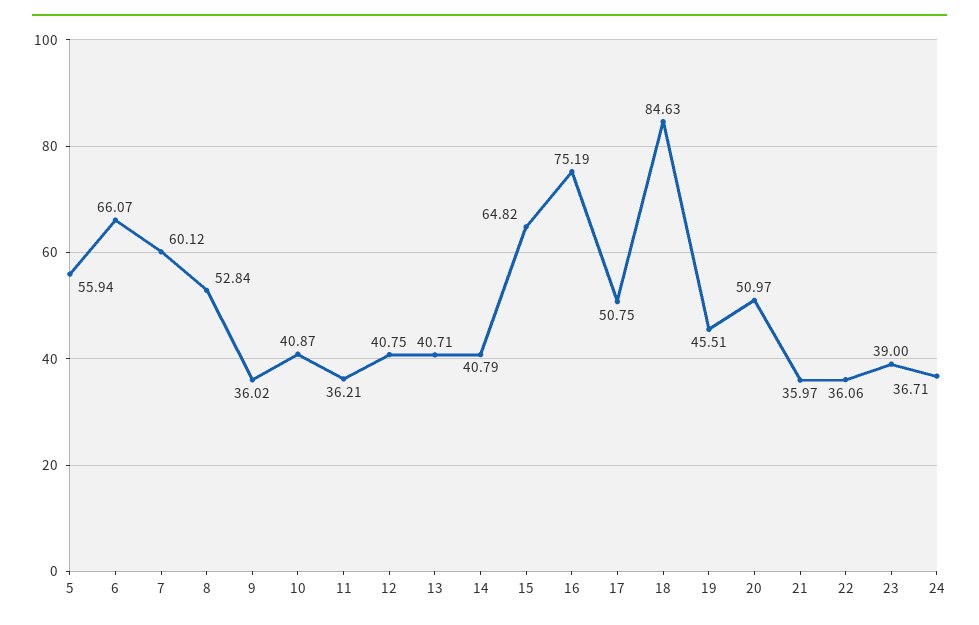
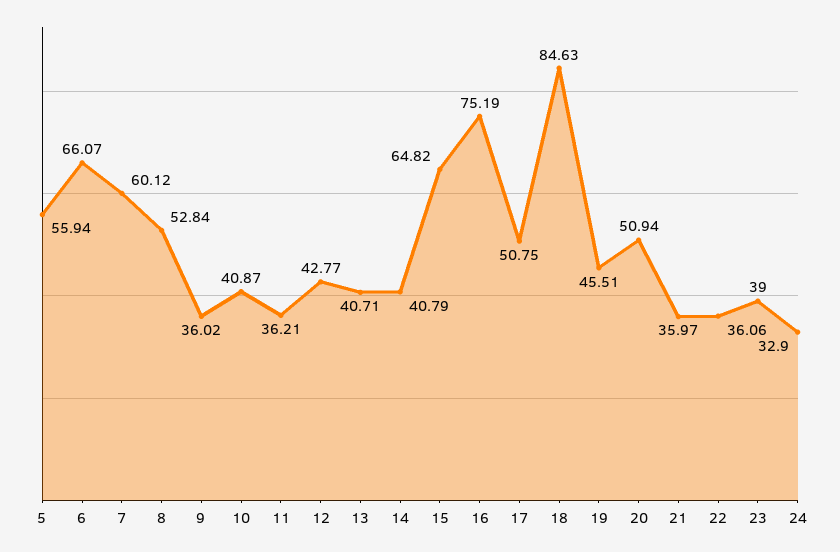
12: 40.75 -> 42.77
20: 50.97 -> 50.94
24: 36.71 -> 32.9

